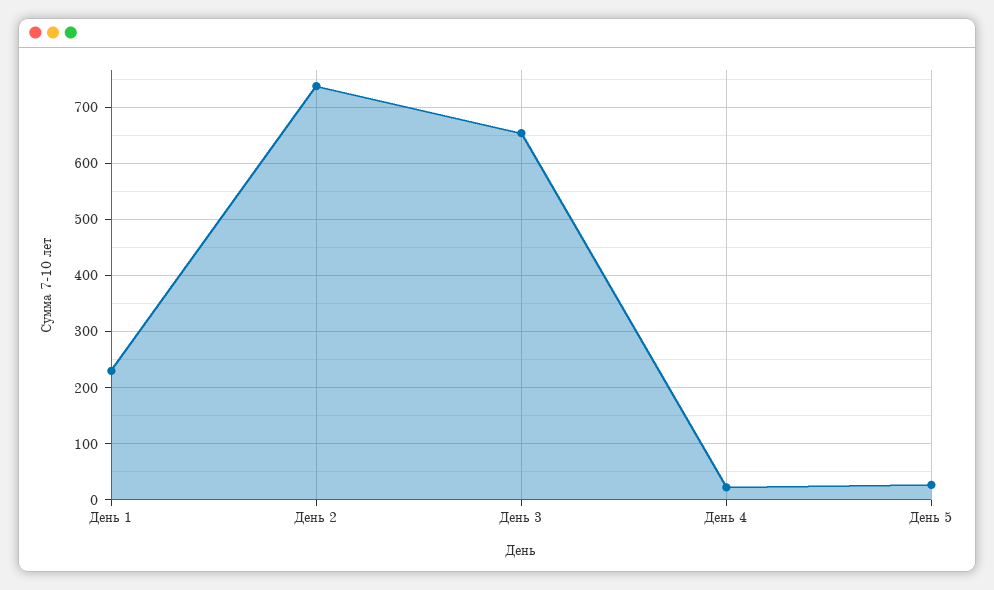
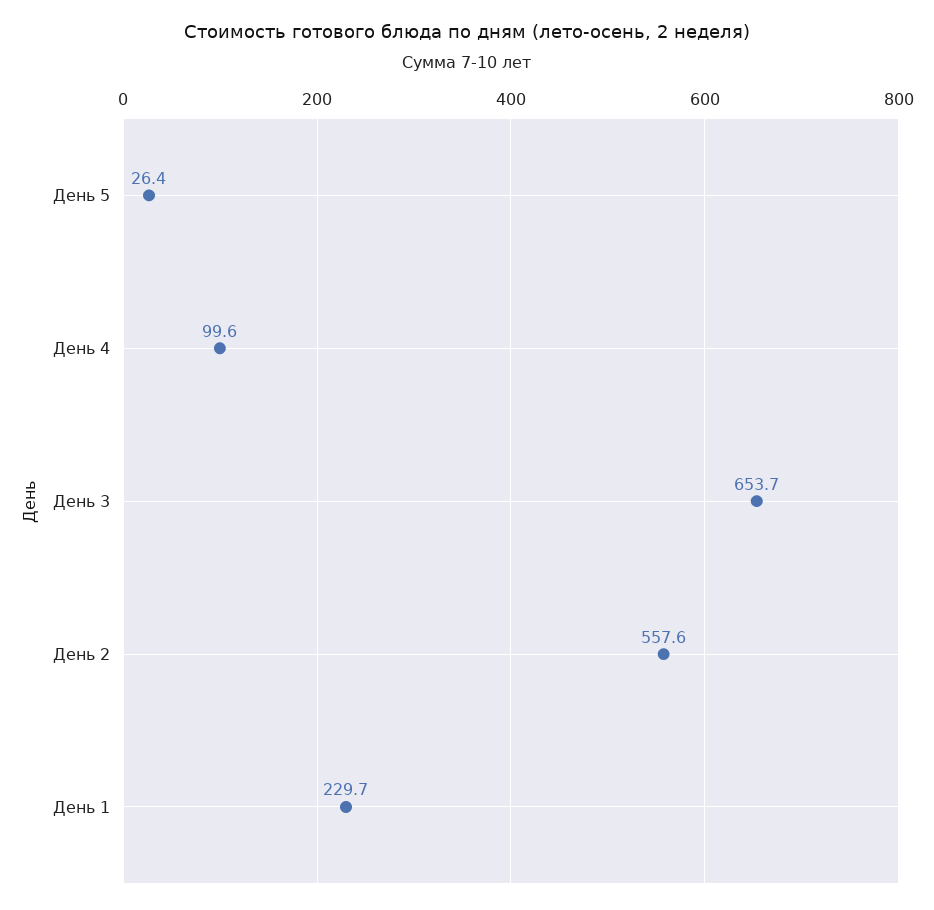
День 2: 740 -> 557.6
День 4: 20 -> 99.6

